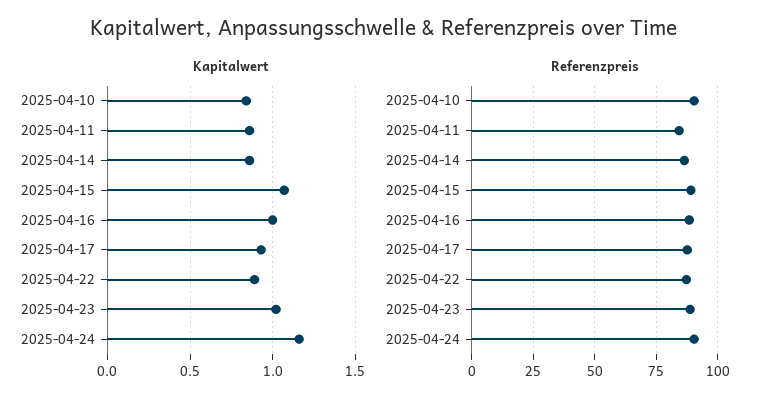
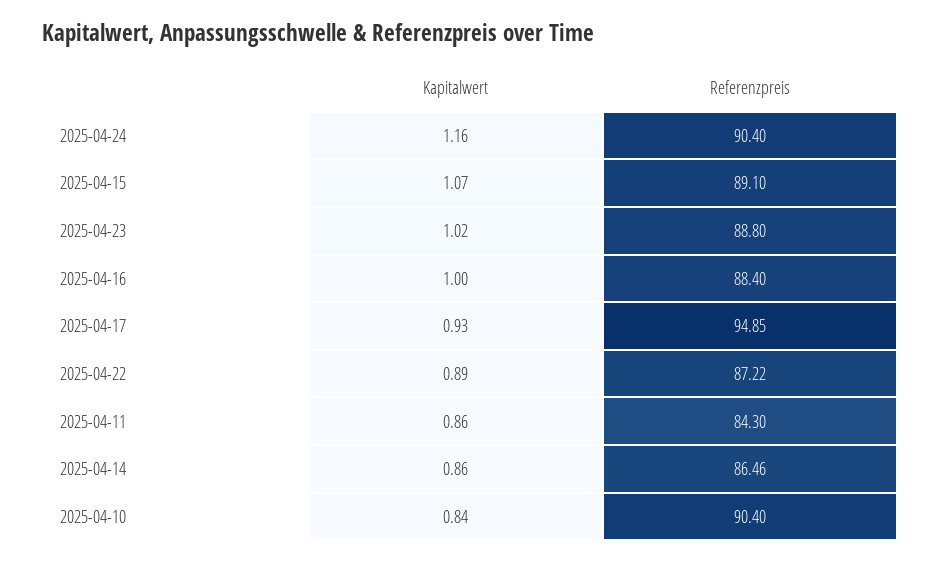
Referenzpreis, 2025-04-17: 87.5 -> 94.85

